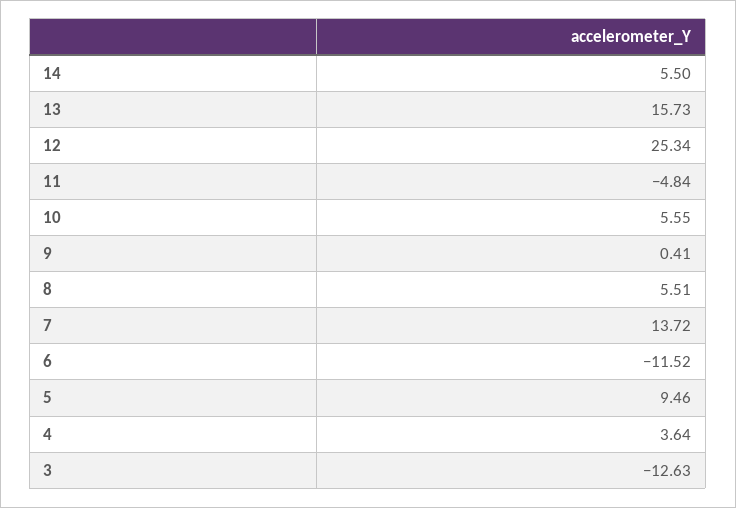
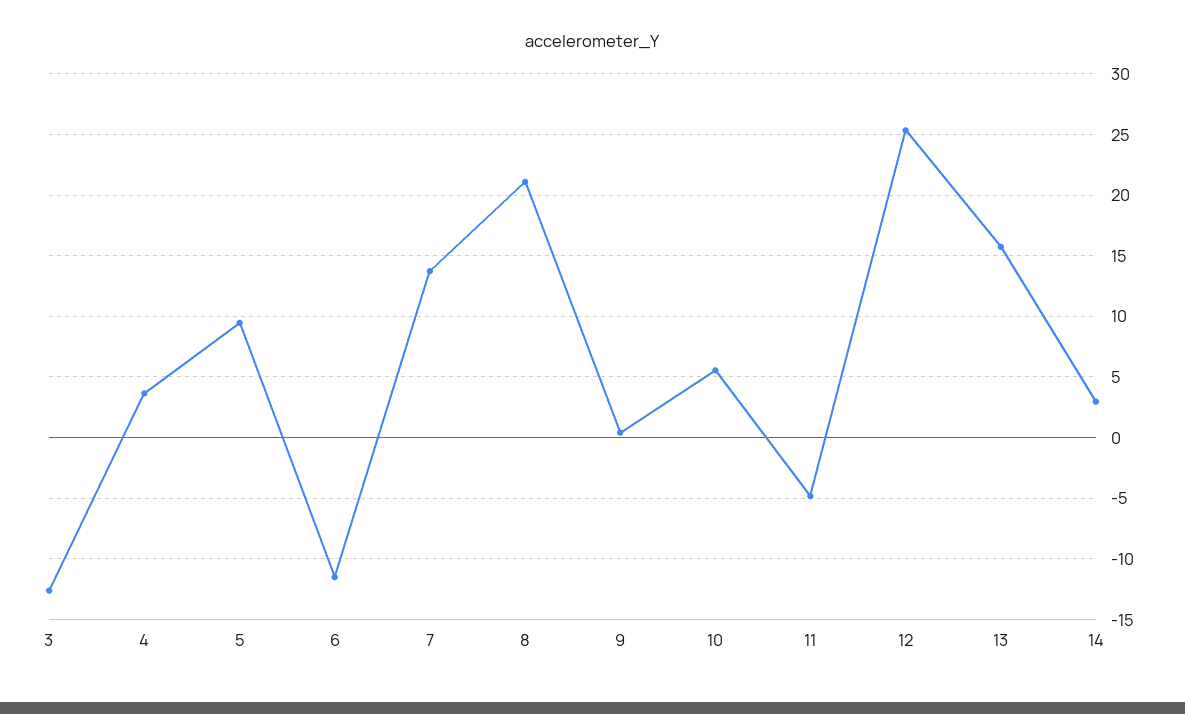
14: 5.5 -> 3
8: 5.51 -> 21

